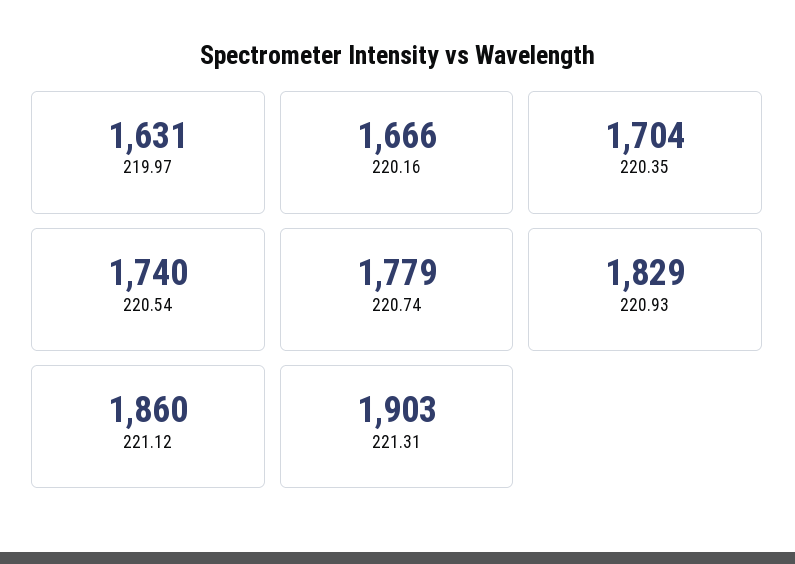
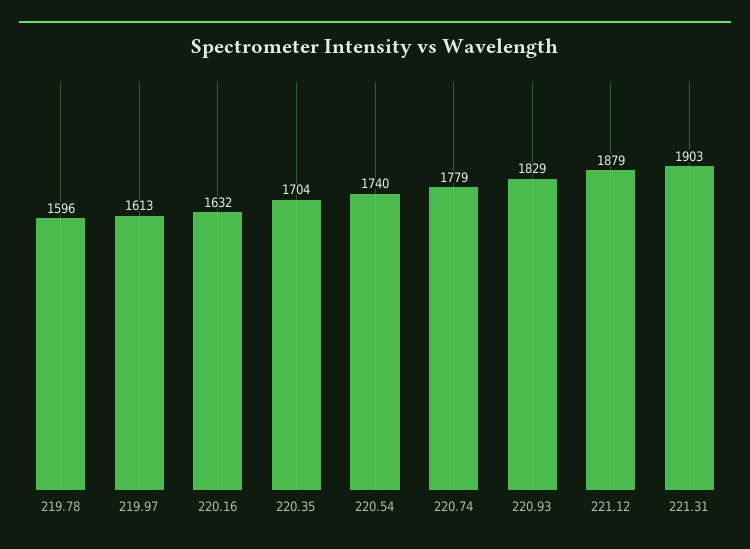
219.97: 1631 -> 1613
220.16: 1666 -> 1632
221.12: 1860 -> 1879
219.78: none -> 1596

